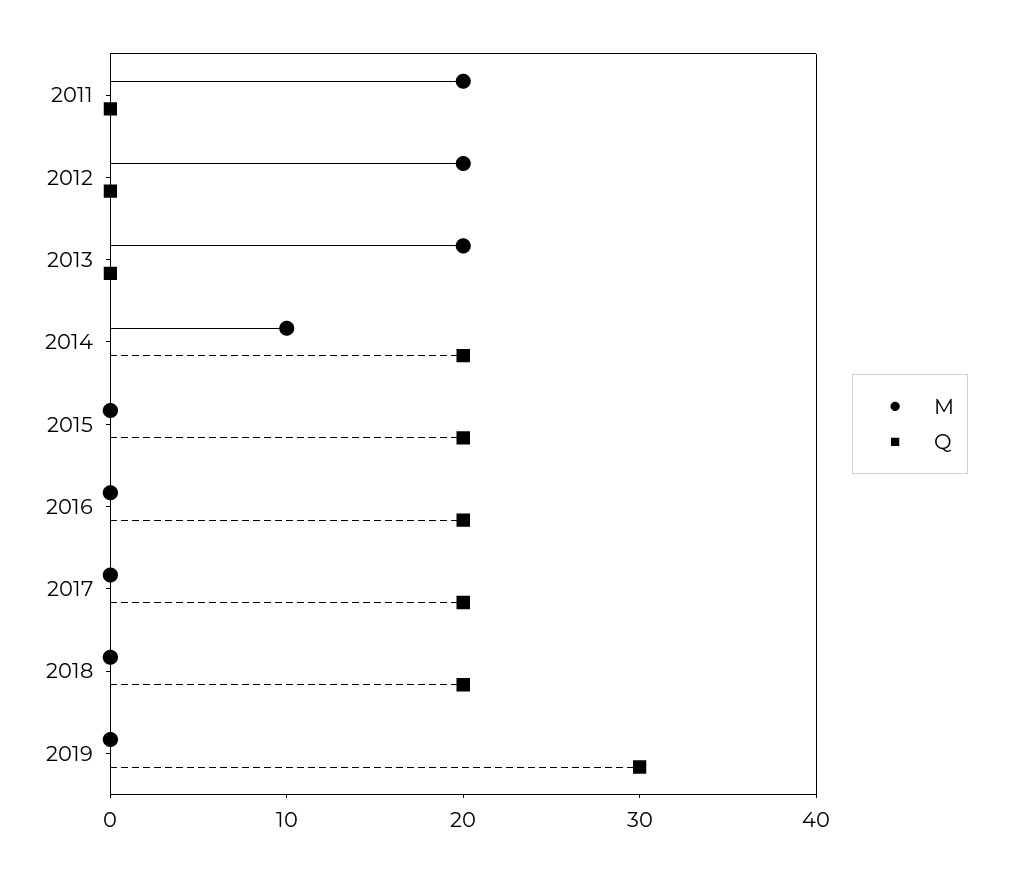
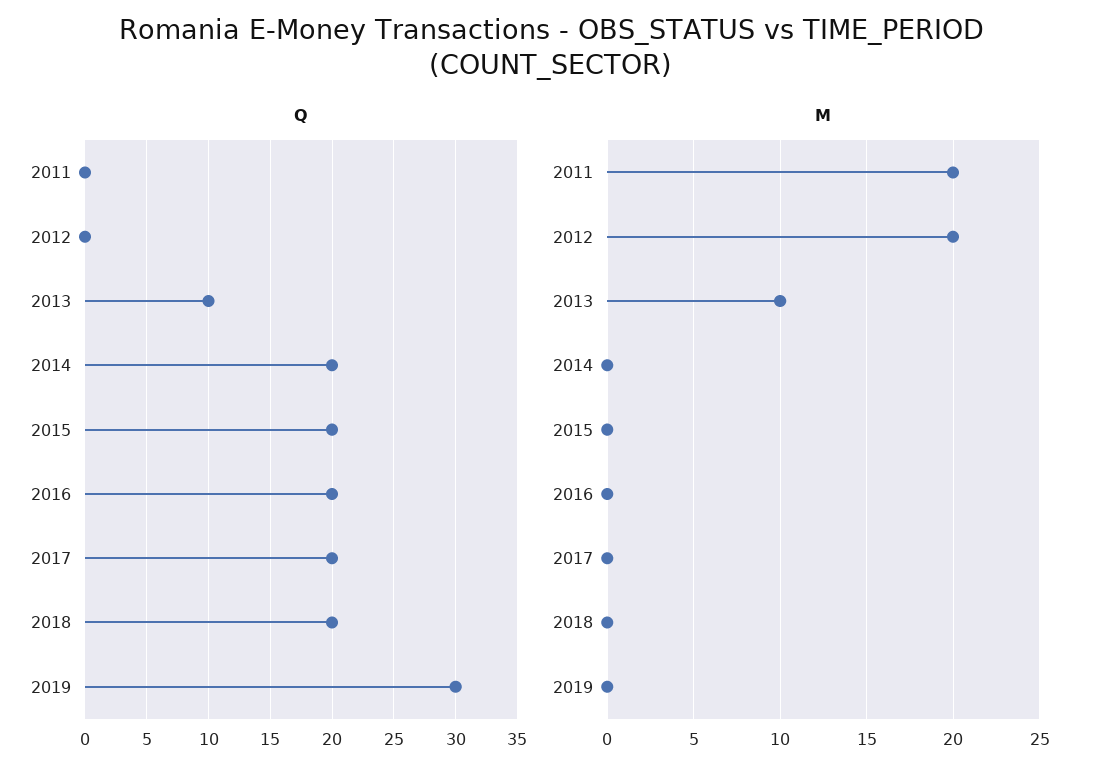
M, 2013: 20 -> 10
Q, 2013: 0 -> 10
M, 2014: 10 -> 0

